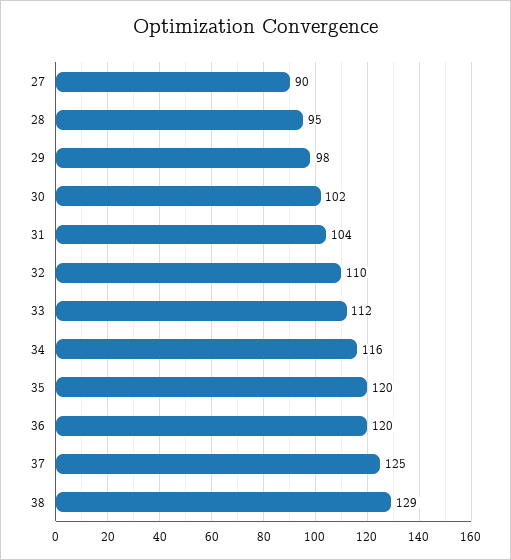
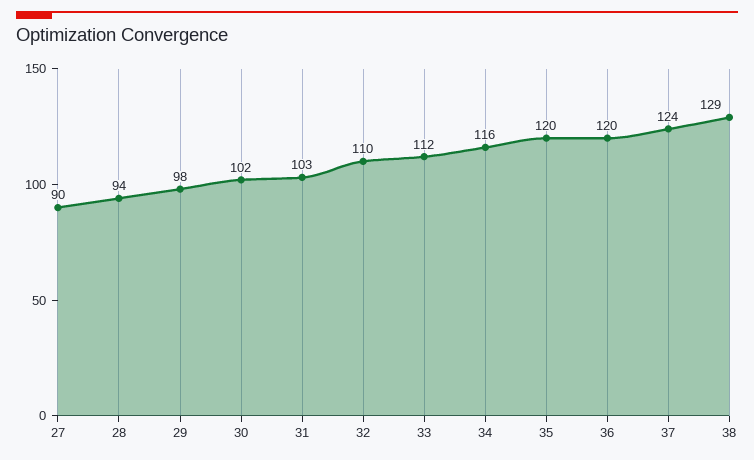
28: 95 -> 94
31: 104 -> 103
37: 125 -> 124

